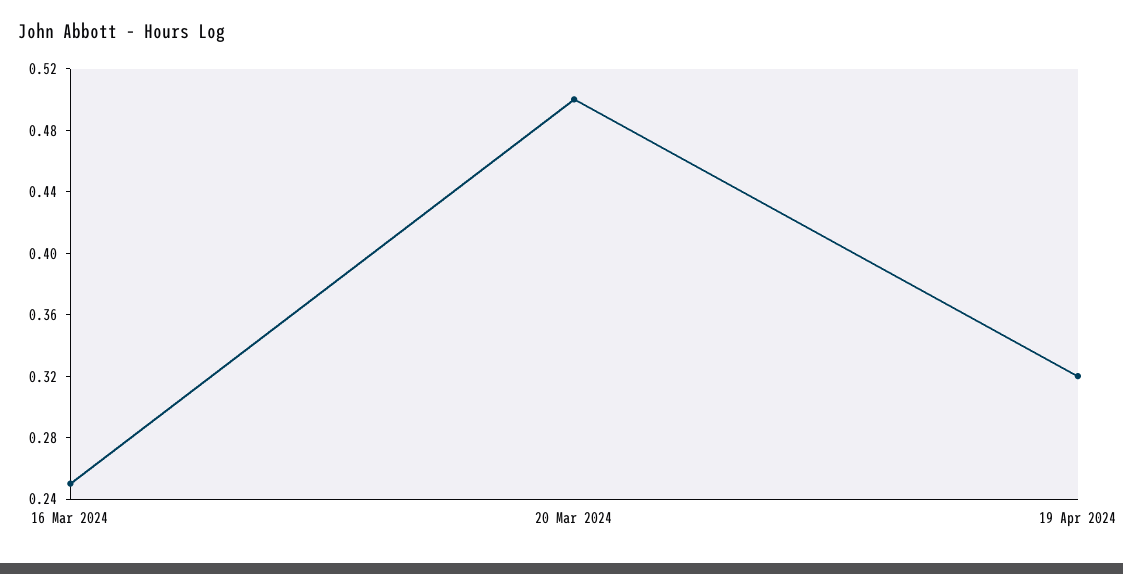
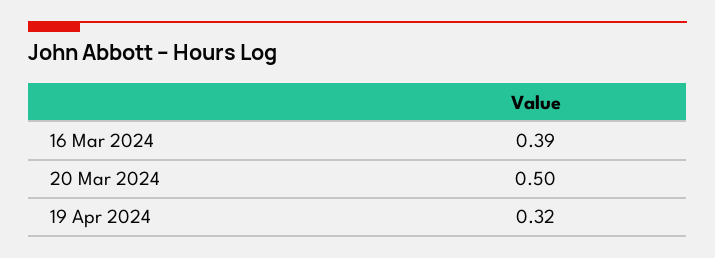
16 Mar 2024: 0.25 -> 0.39

